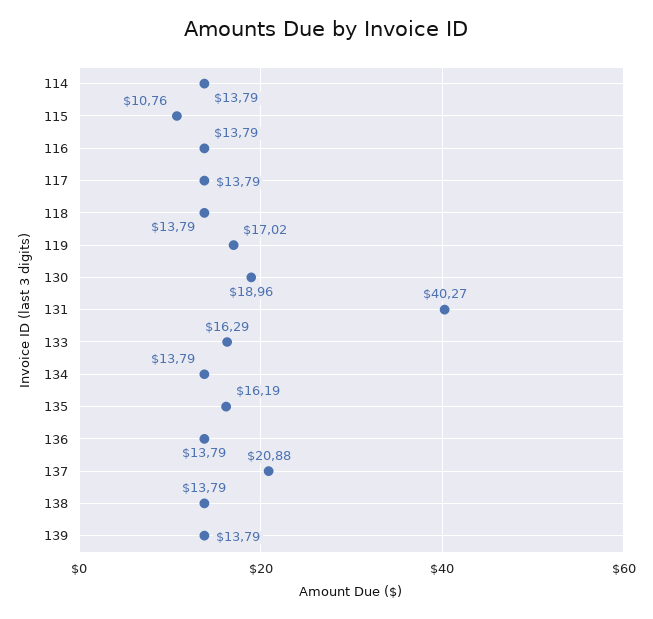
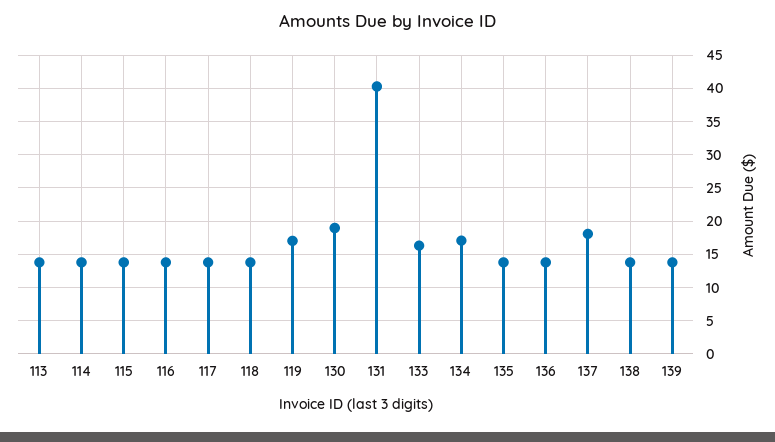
115: 10.76 -> 14
134: 13.79 -> 17
135: 16.19 -> 14
137: 20.88 -> 18
113: none -> 14

